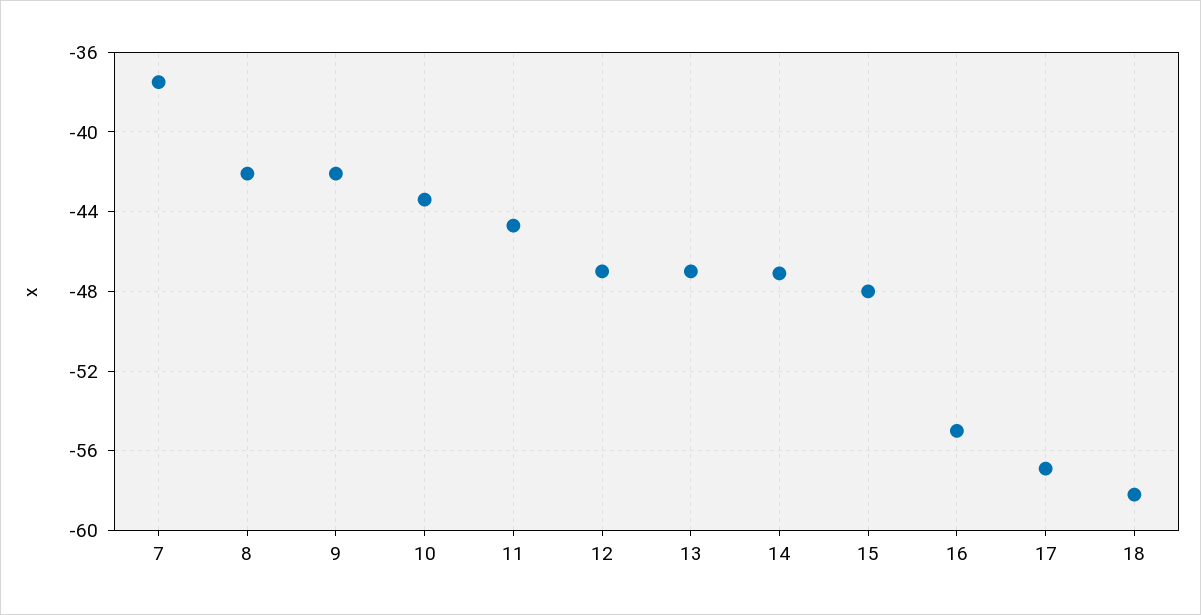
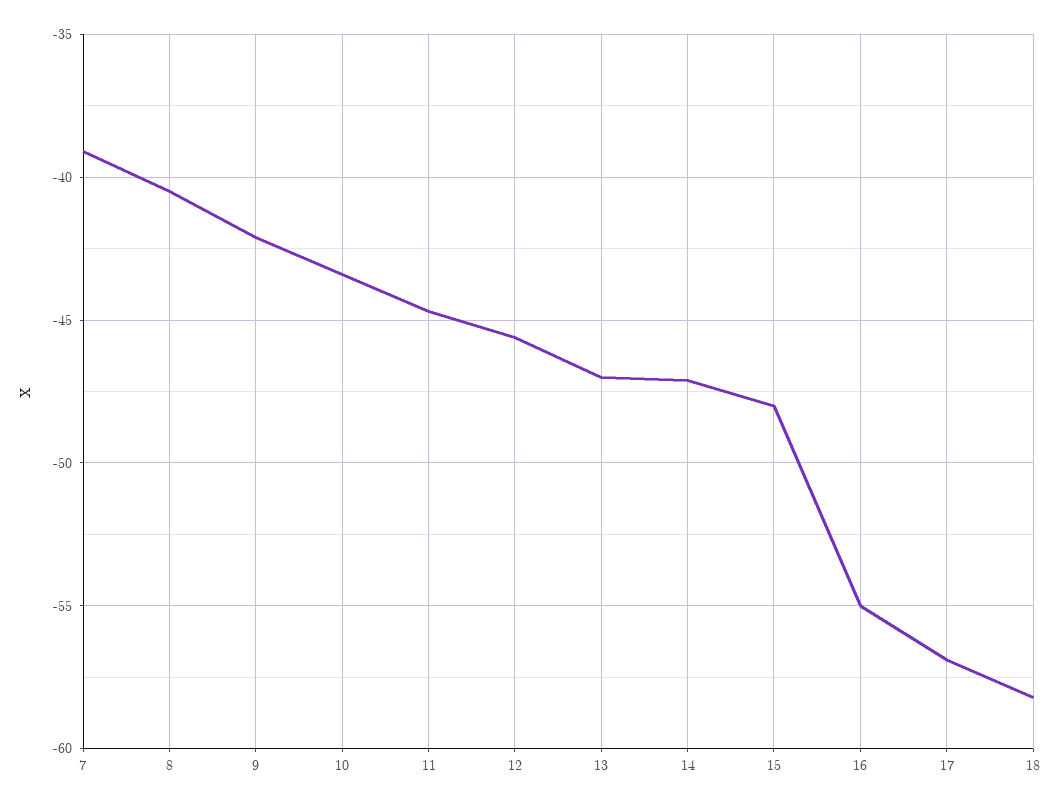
7: -37.5 -> -39
8: -42 -> -40.5
12: -47 -> -45.5

